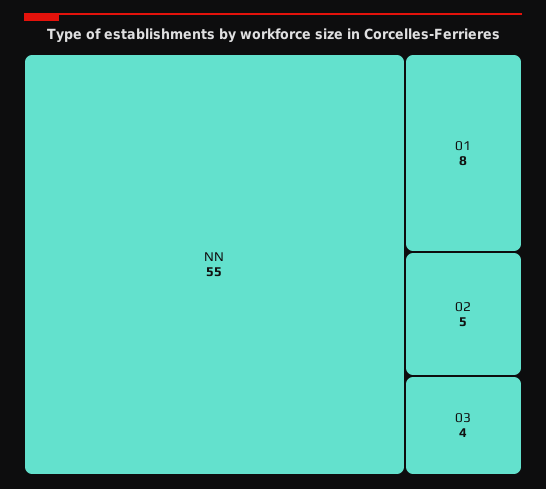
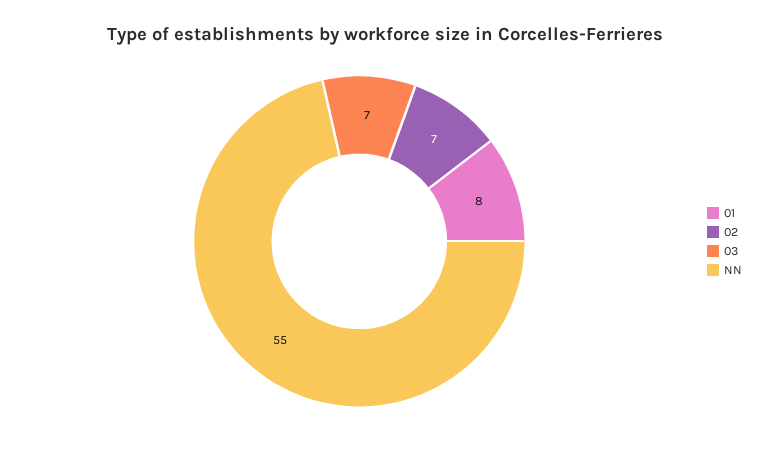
02: 5 -> 7
03: 4 -> 7

